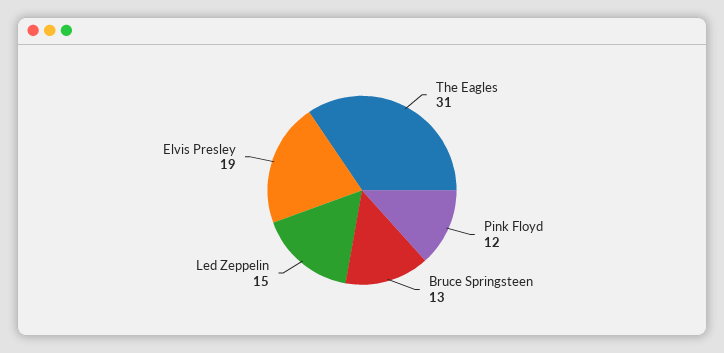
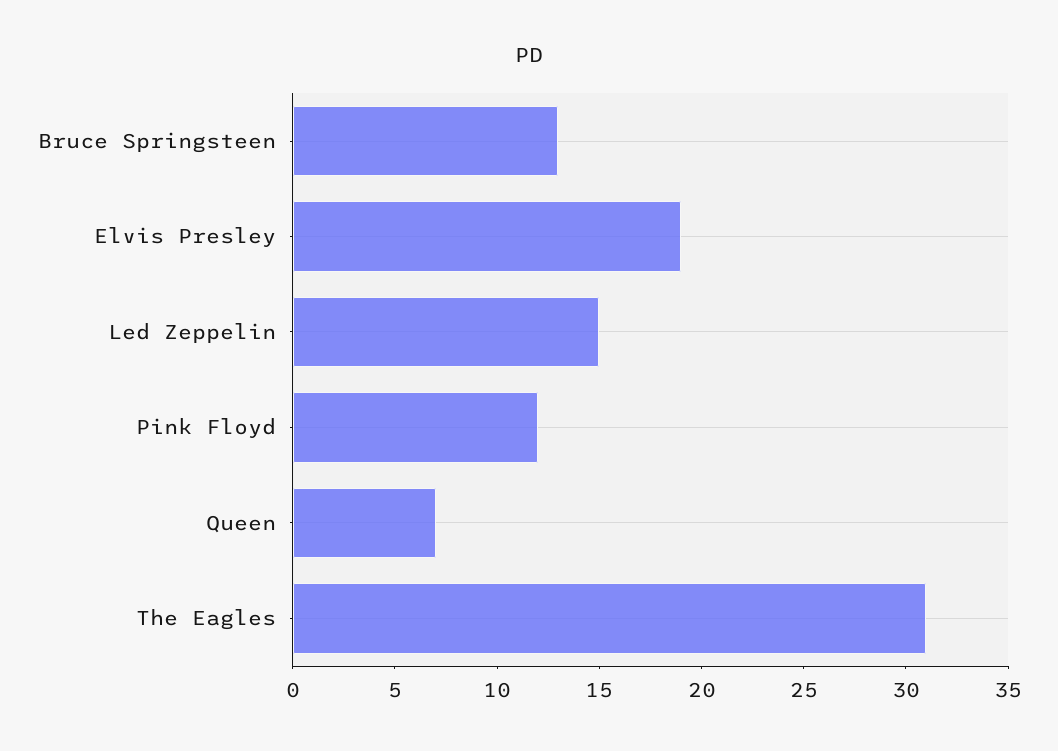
Queen: none -> 7

